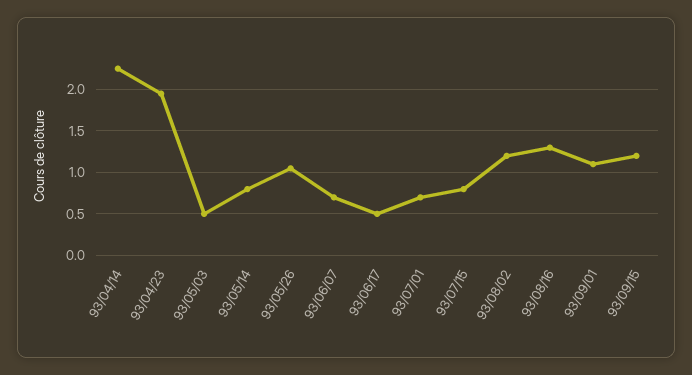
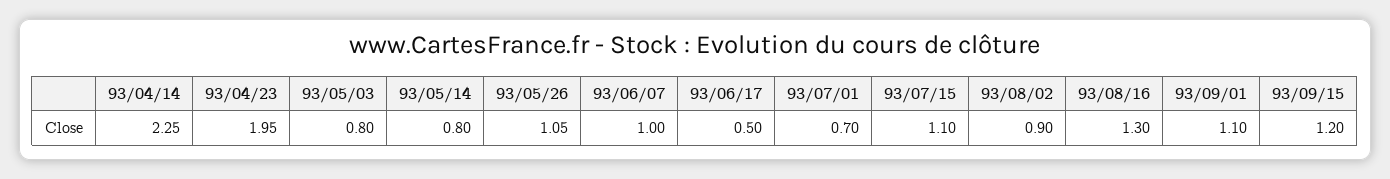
93/05/03: 0.5 -> 0.8
93/06/07: 0.7 -> 1
93/07/15: 0.8 -> 1.1
93/08/02: 1.2 -> 0.9

